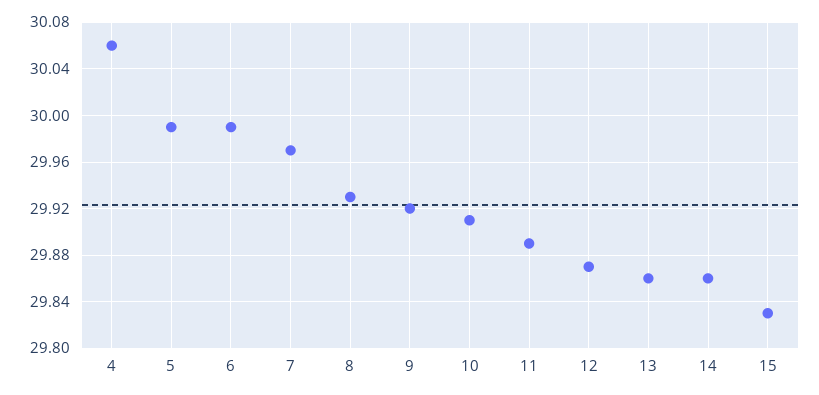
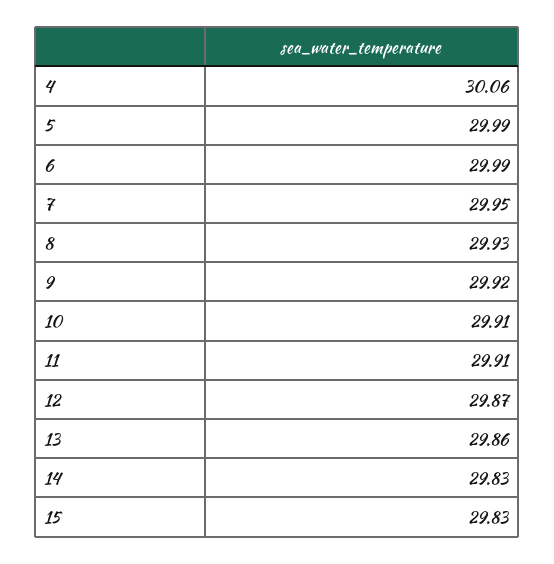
7: 29.97 -> 29.95
11: 29.89 -> 29.91
14: 29.86 -> 29.83

